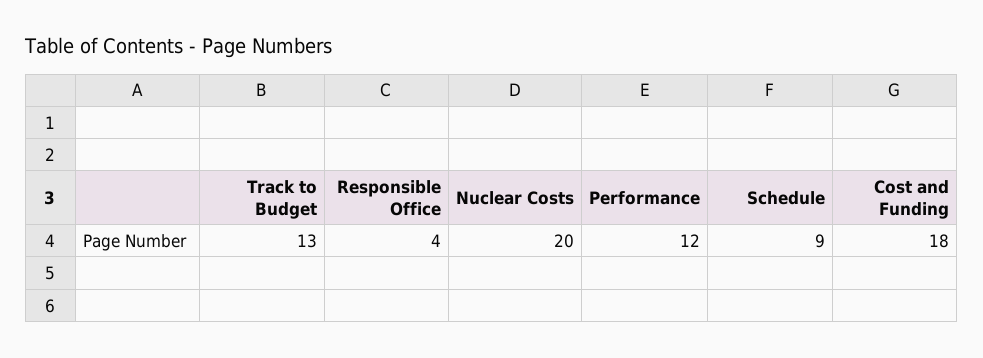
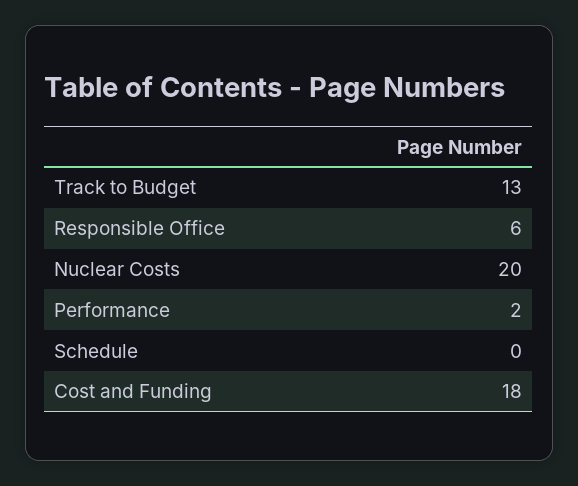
Responsible Office: 4 -> 6
Performance: 12 -> 2
Schedule: 9 -> 0

